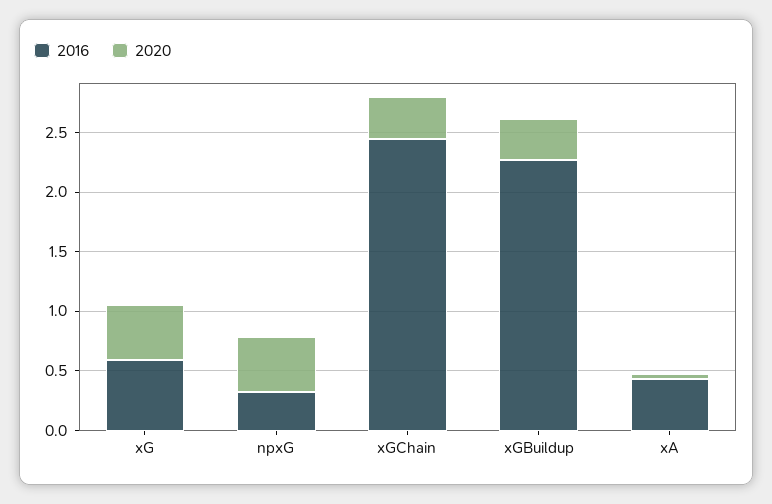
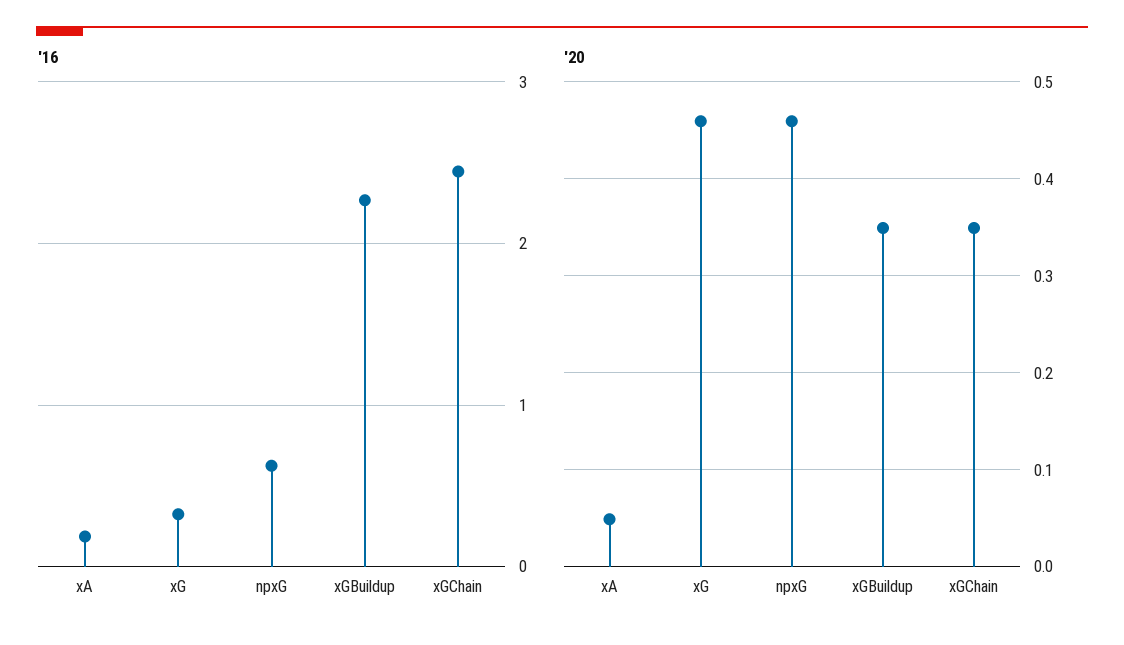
2016, xG: 0.6 -> 0.3
2016, npxG: 0.3 -> 0.6
2016, xA: 0.4 -> 0.2

